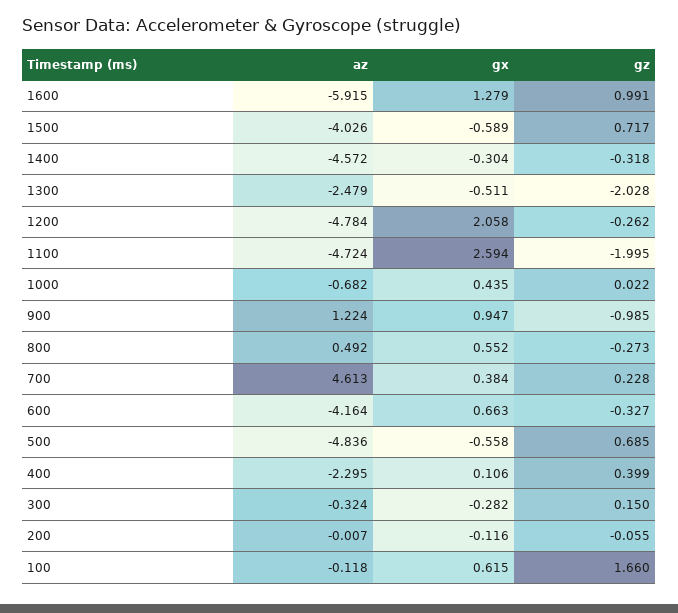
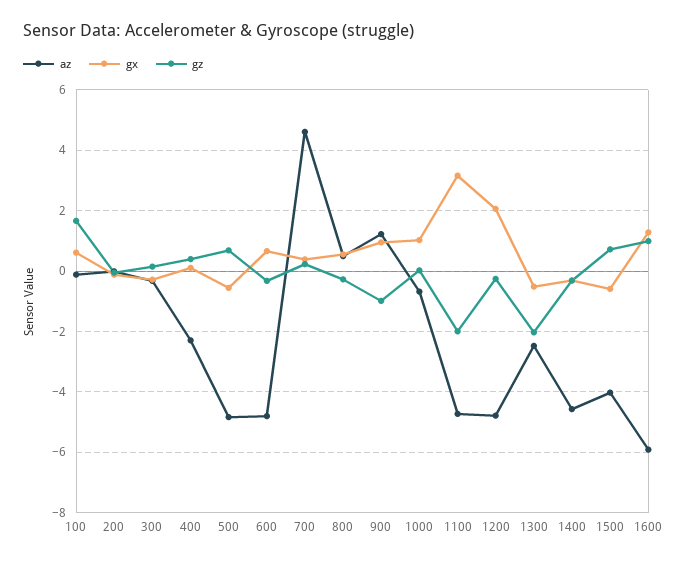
gx, 1100: 2.594 -> 3.2
gx, 1000: 0.435 -> 1
az, 600: -4.164 -> -4.8

